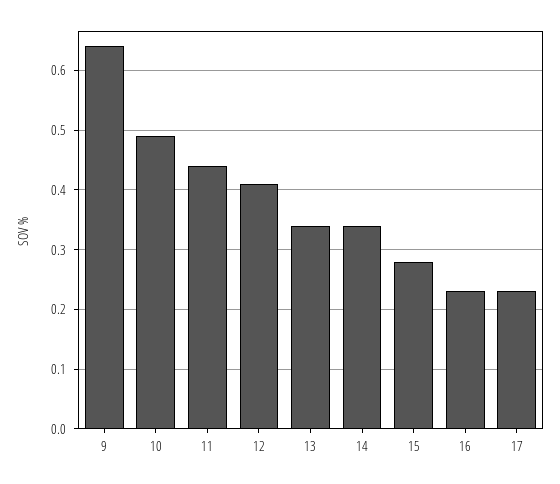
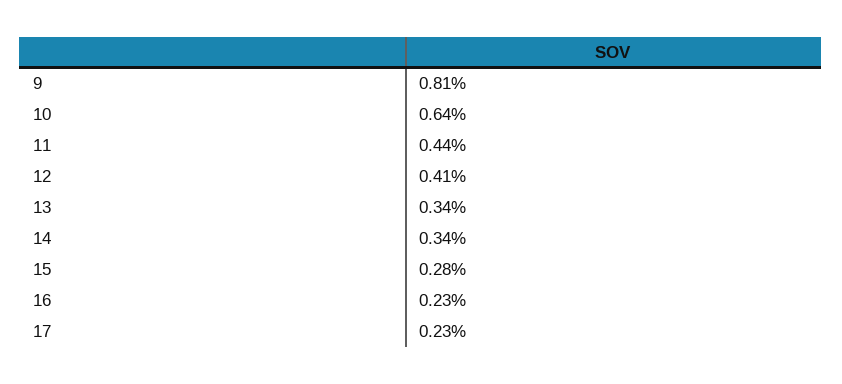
9: 0.65 -> 0.81
10: 0.5 -> 0.64

